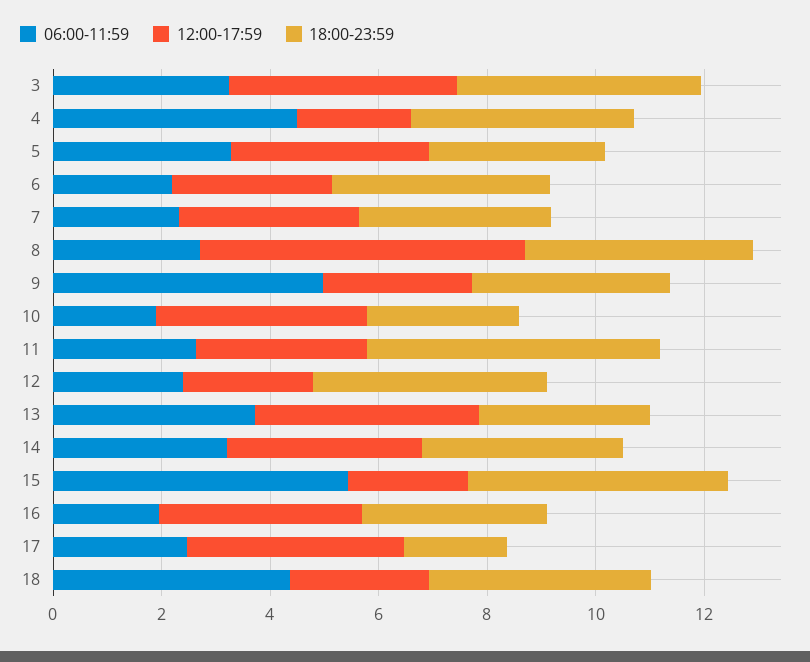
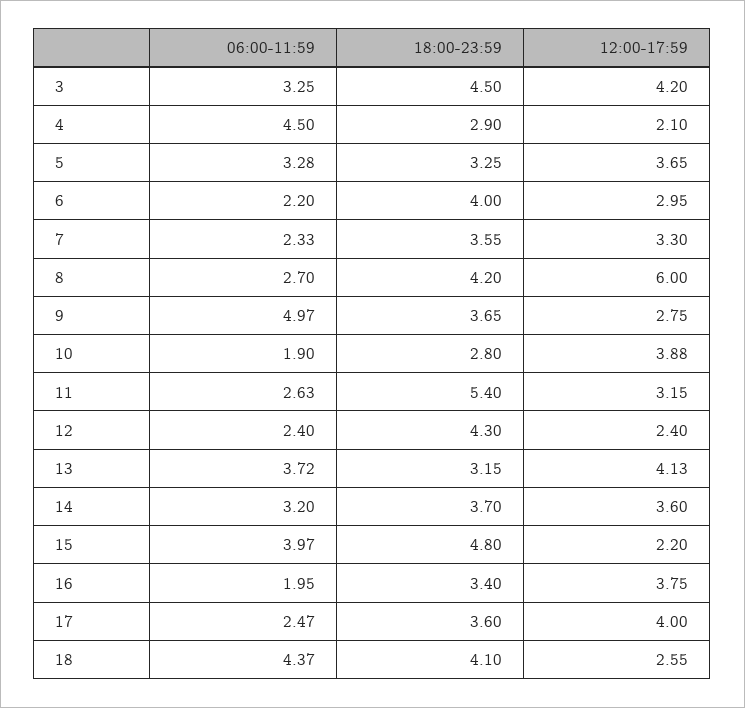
18:00-23:59, 4: 4 -> 2.9
06:00-11:59, 15: 5.5 -> 3.97
18:00-23:59, 17: 2 -> 3.6

